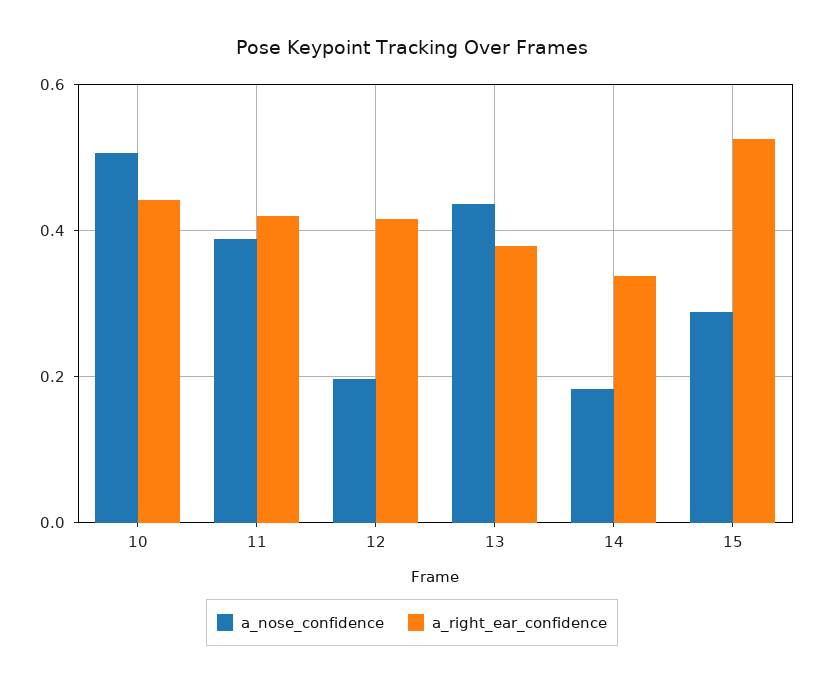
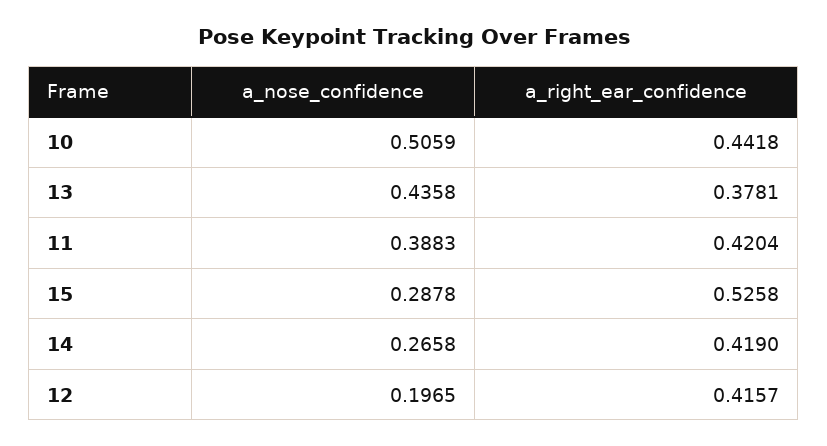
a_nose_confidence, 14: 0.18 -> 0.2658
a_right_ear_confidence, 14: 0.34 -> 0.419

